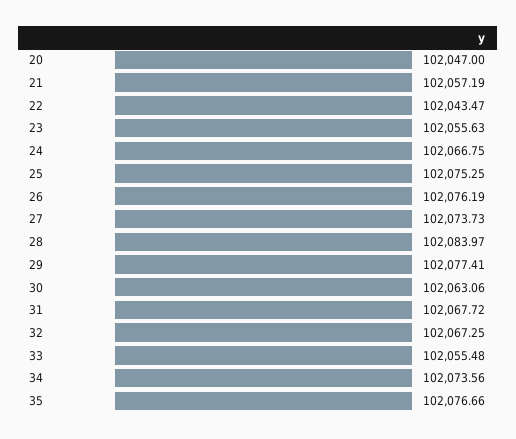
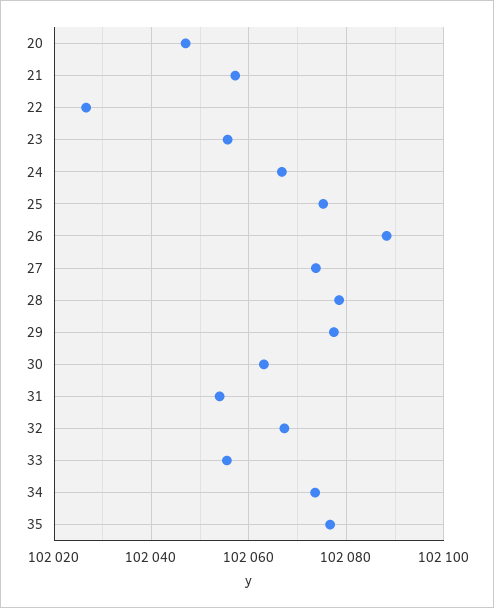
22: 102043.47 -> 102026
26: 102076.19 -> 102088
28: 102083.97 -> 102078
31: 102067.72 -> 102054

